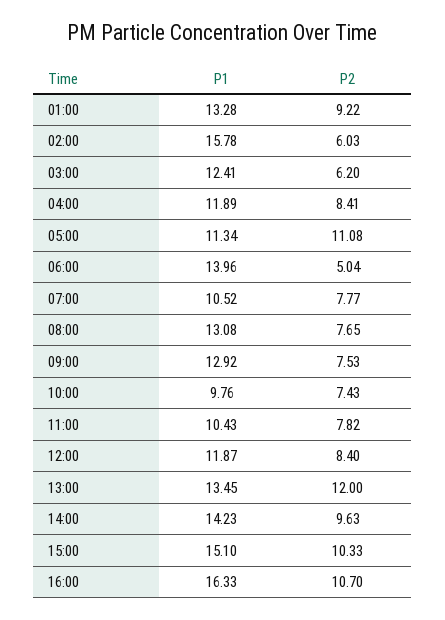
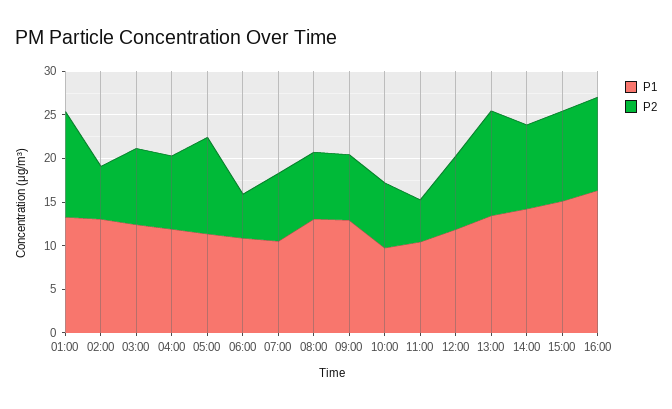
P2, 01:00: 9.22 -> 12
P1, 02:00: 15.78 -> 13
P2, 03:00: 6.2 -> 9
P1, 06:00: 13.96 -> 11
P2, 11:00: 7.82 -> 5

